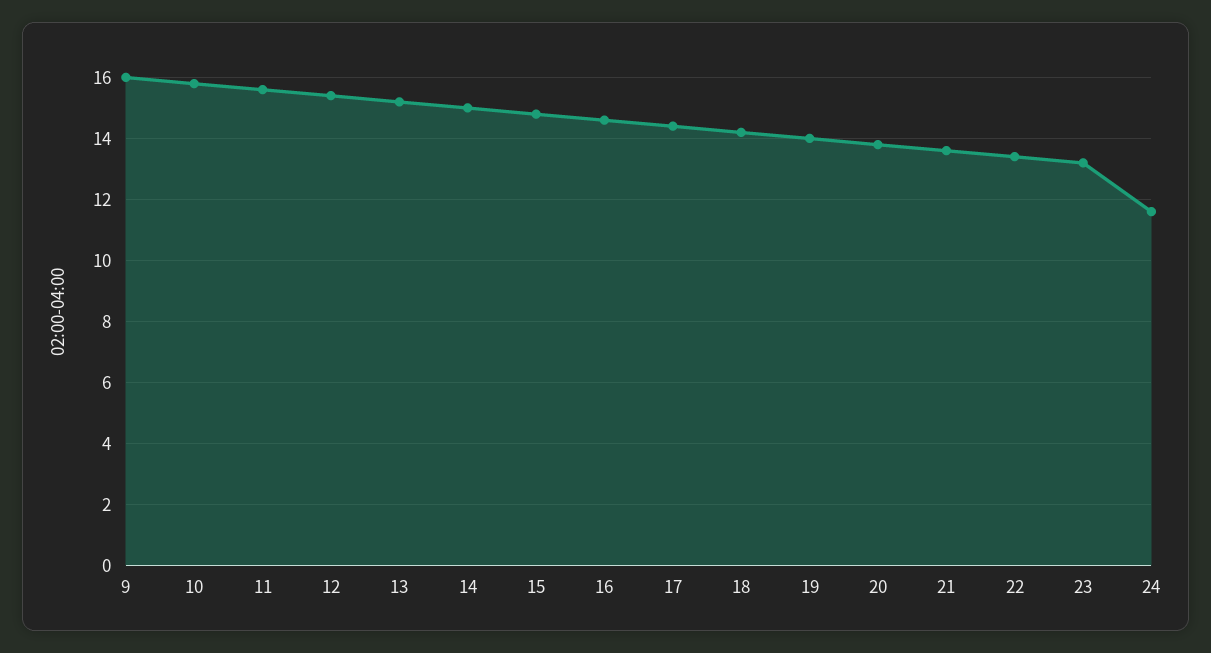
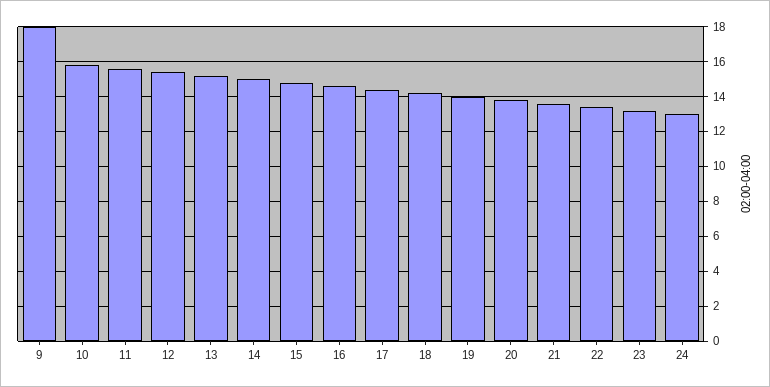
9: 16 -> 18
24: 11.5 -> 13

